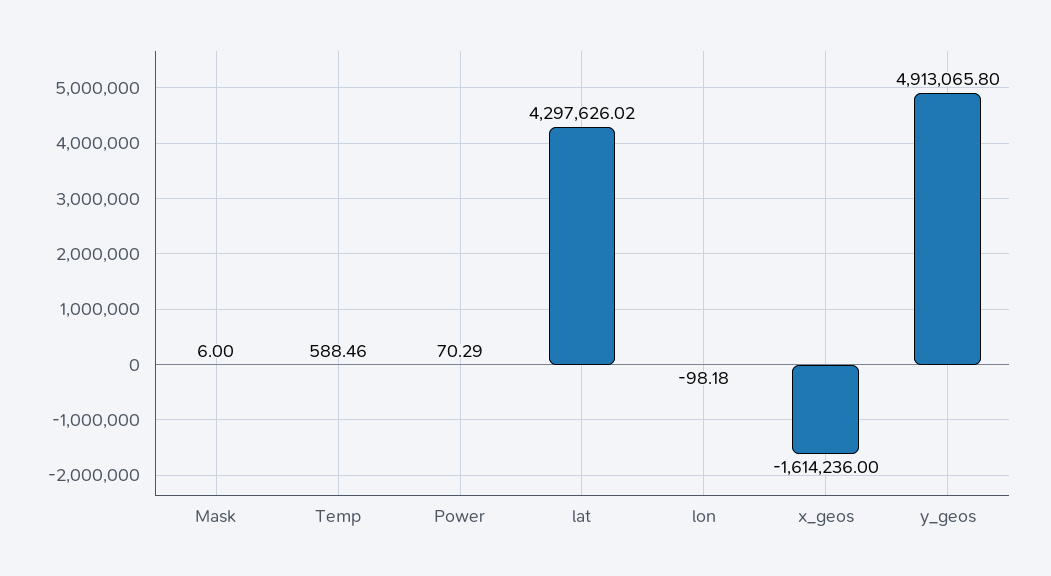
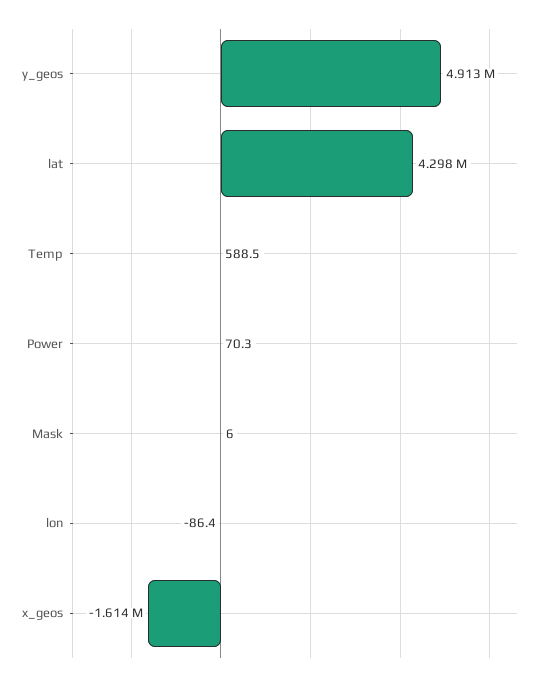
lon: -98.18 -> -86.4

